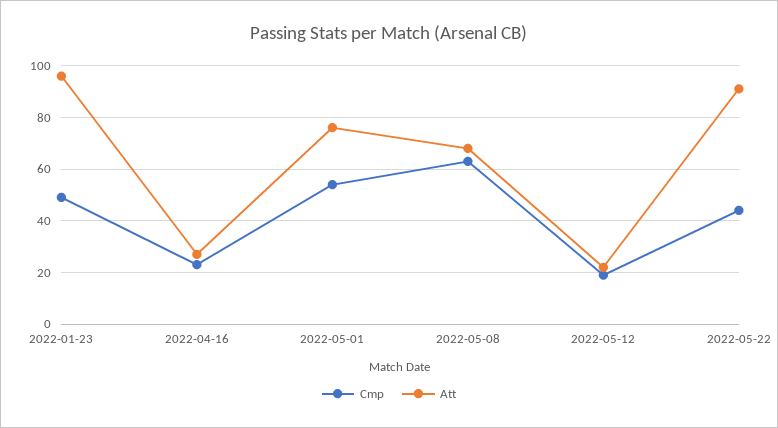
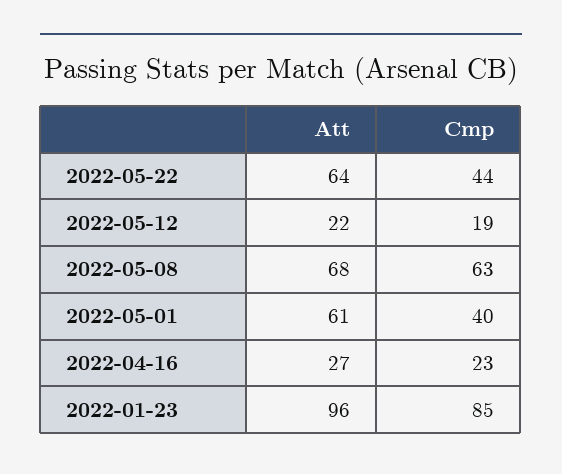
Cmp, 2022-01-23: 50 -> 85
Cmp, 2022-05-01: 55 -> 40
Att, 2022-05-01: 75 -> 61
Att, 2022-05-22: 90 -> 64

